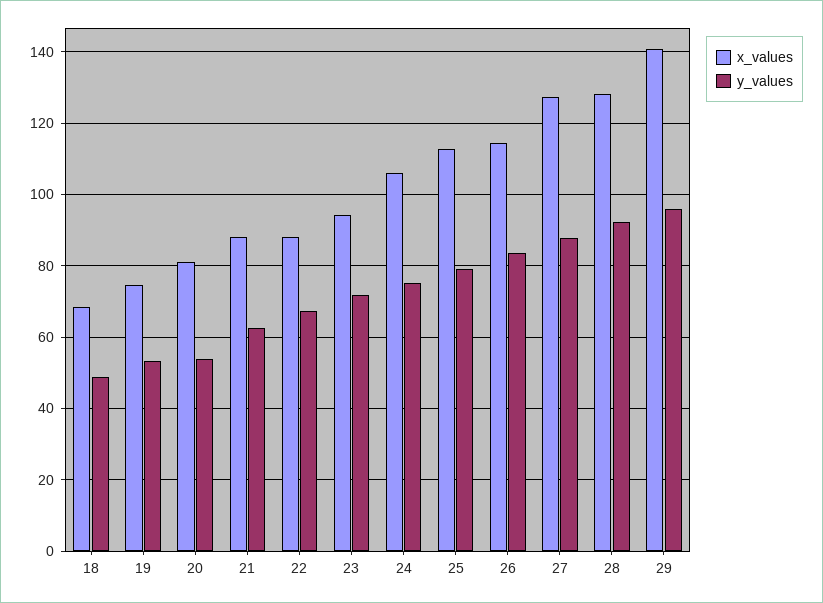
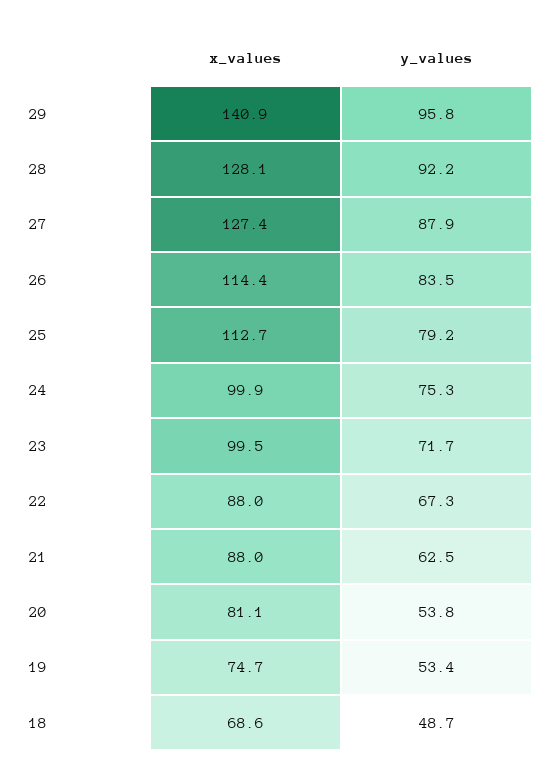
x_values, 23: 94 -> 99.5
x_values, 24: 106 -> 99.9

